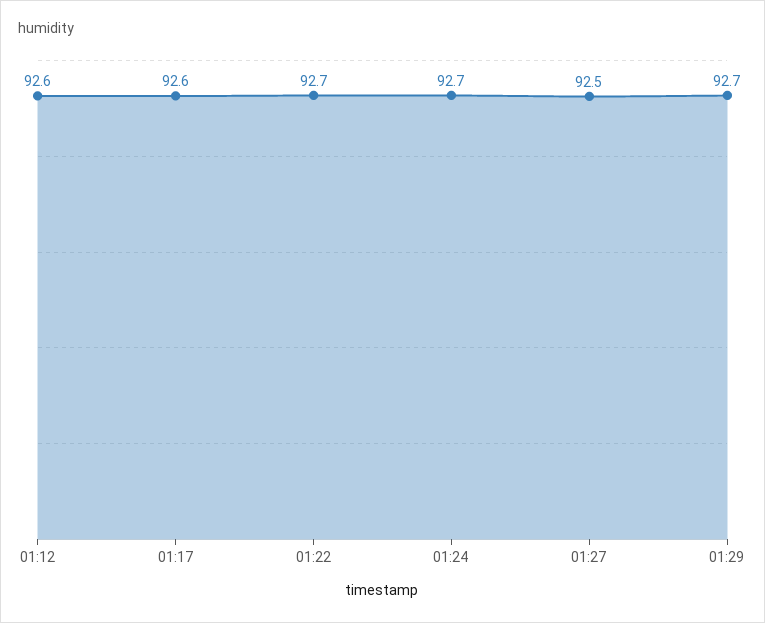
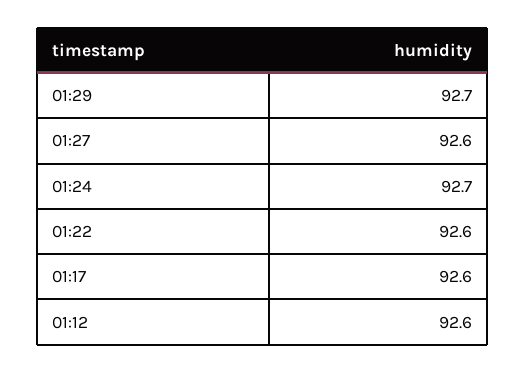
01:22: 92.7 -> 92.6
01:27: 92.5 -> 92.6

